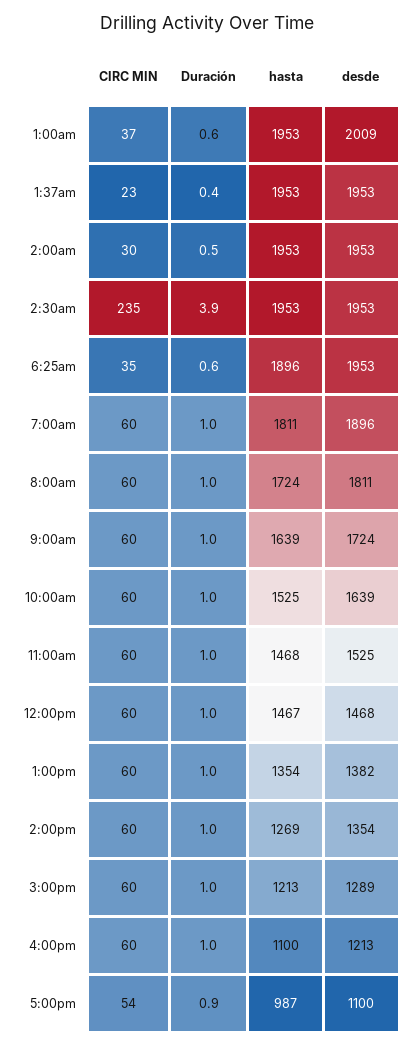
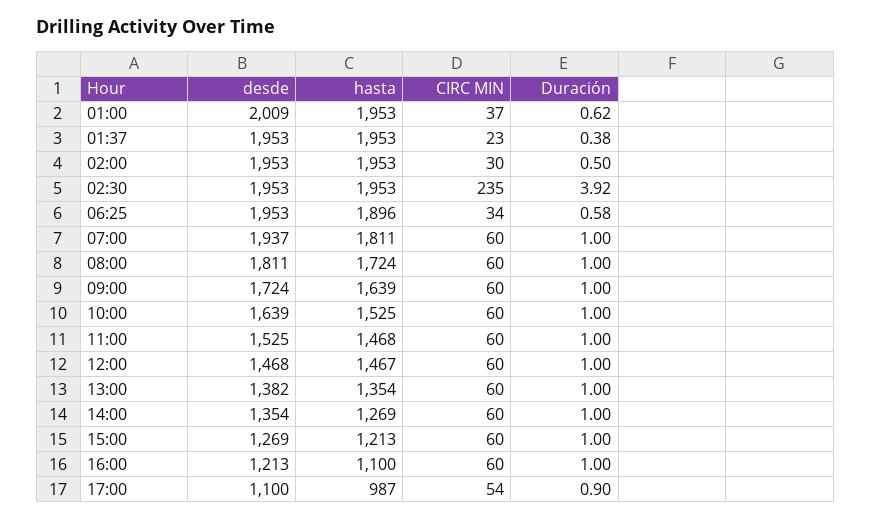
CIRC MIN, 6:25am: 35 -> 34
desde, 7:00am: 1896 -> 1937
desde, 3:00pm: 1289 -> 1269

